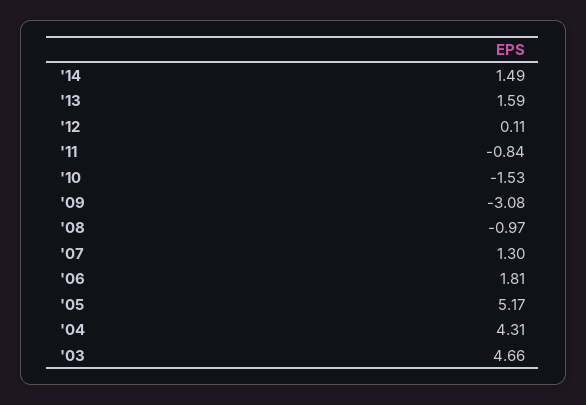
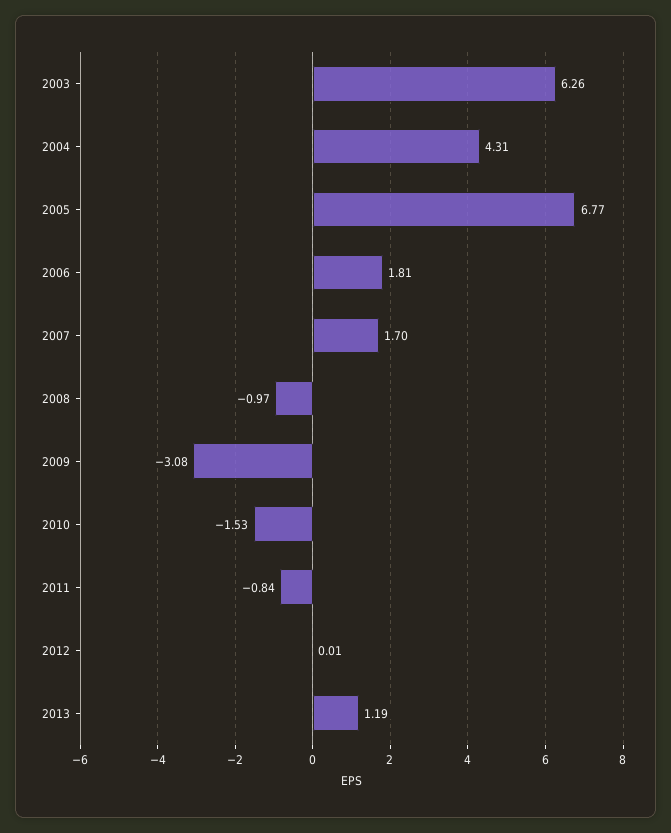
'14: 1.49 -> none
'13: 1.59 -> 1.19
'12: 0.11 -> 0.01
'07: 1.3 -> 1.7
'05: 5.17 -> 6.77
'03: 4.66 -> 6.26

